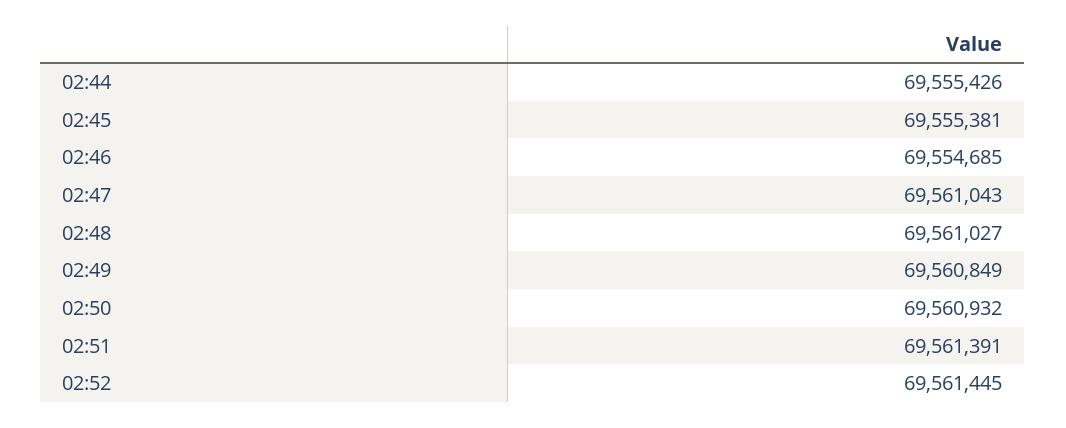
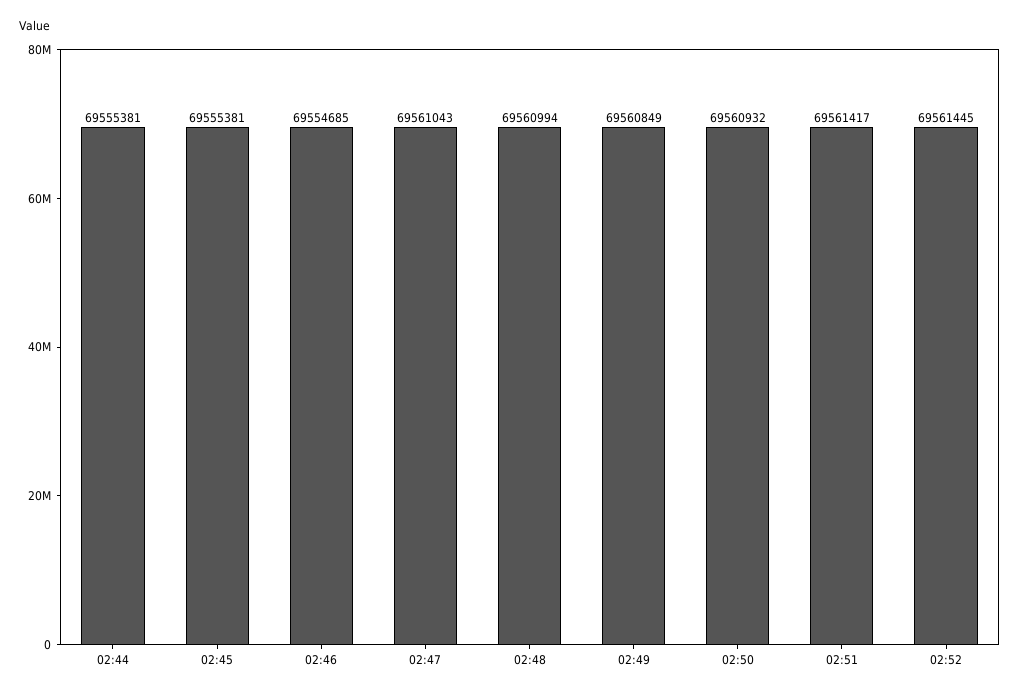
02:44: 69555426 -> 69555381
02:48: 69561027 -> 69560994
02:51: 69561391 -> 69561417

